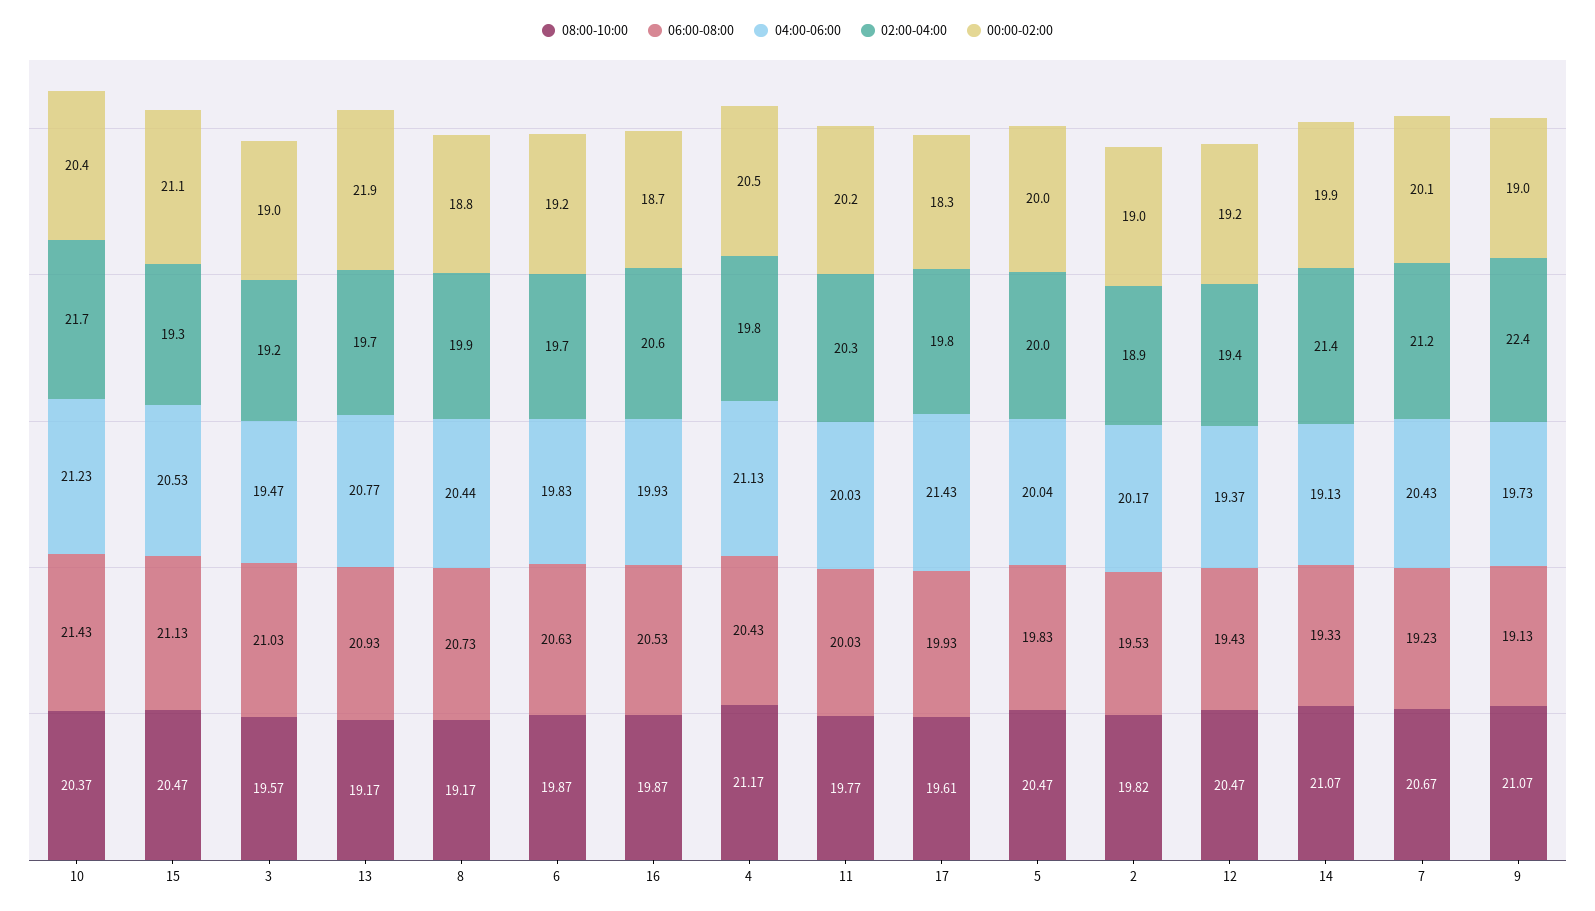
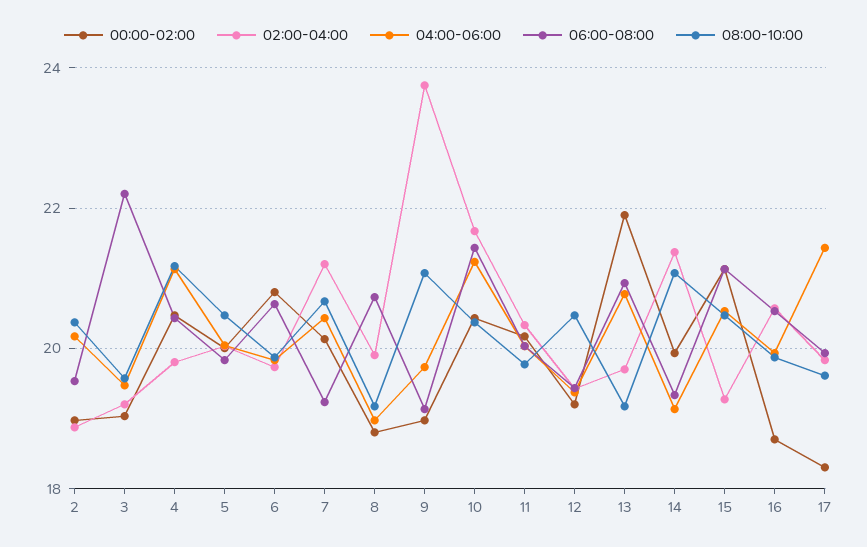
06:00-08:00, 3: 21.03 -> 22.2
04:00-06:00, 8: 20.44 -> 19
00:00-02:00, 6: 19.2 -> 20.8
08:00-10:00, 2: 19.82 -> 20.4
02:00-04:00, 9: 22.4 -> 23.8

